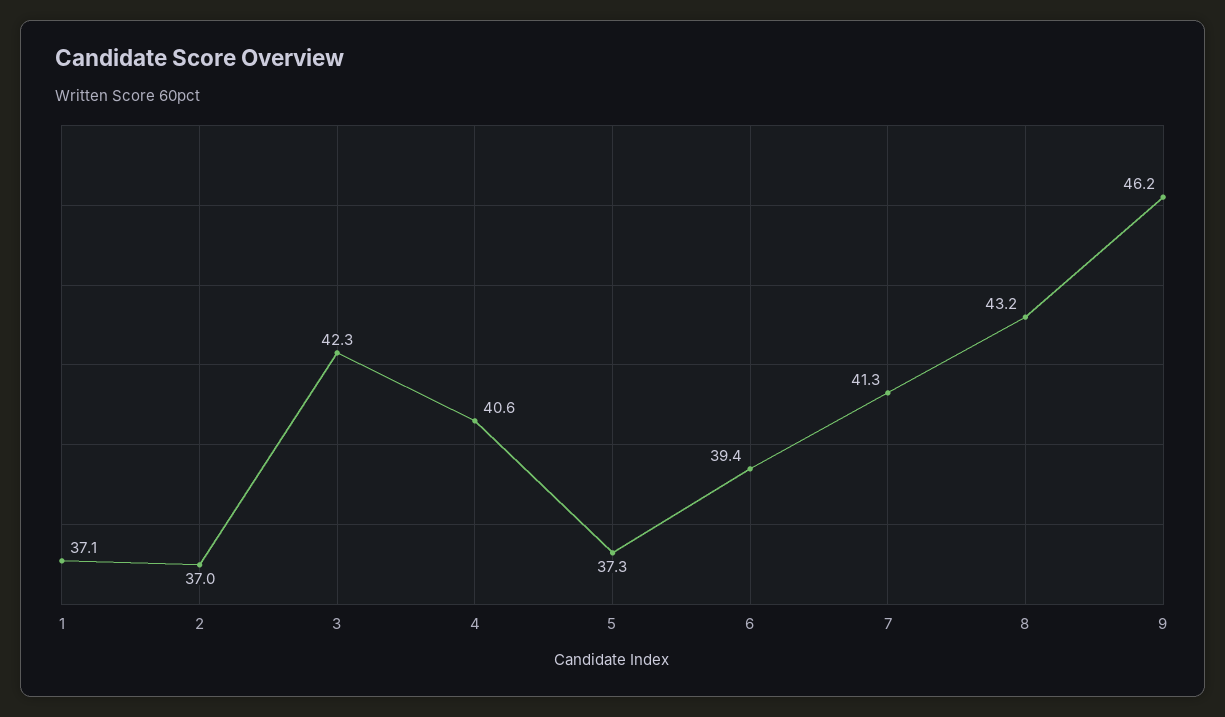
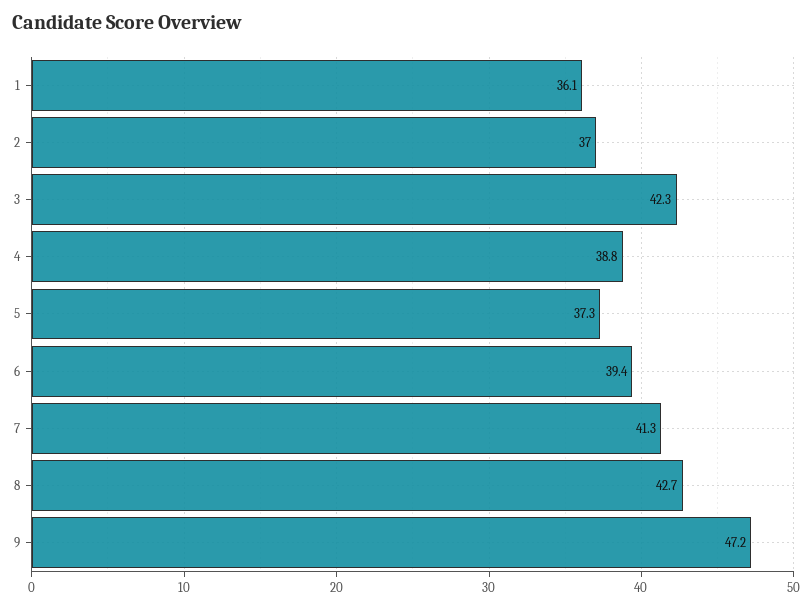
1: 37.1 -> 36.1
4: 40.6 -> 38.8
8: 43.2 -> 42.7
9: 46.2 -> 47.2

